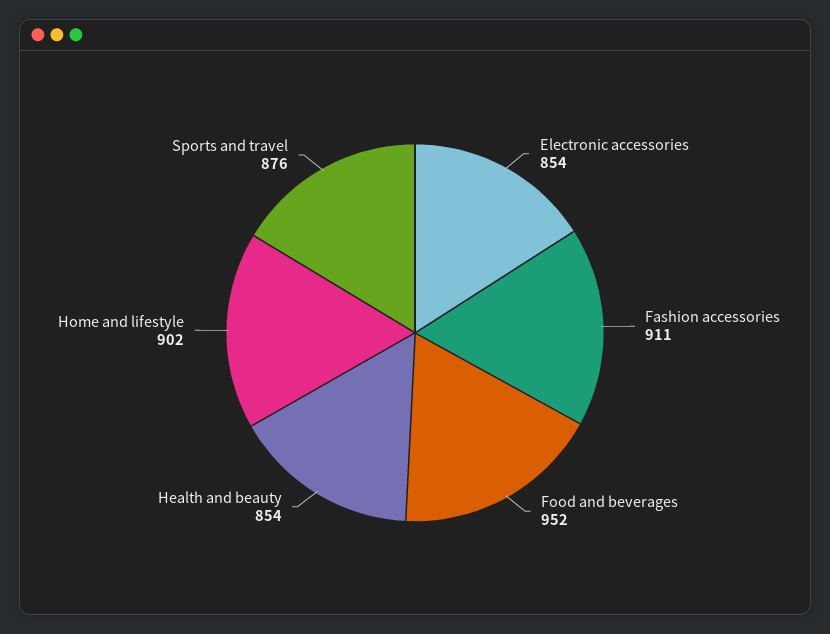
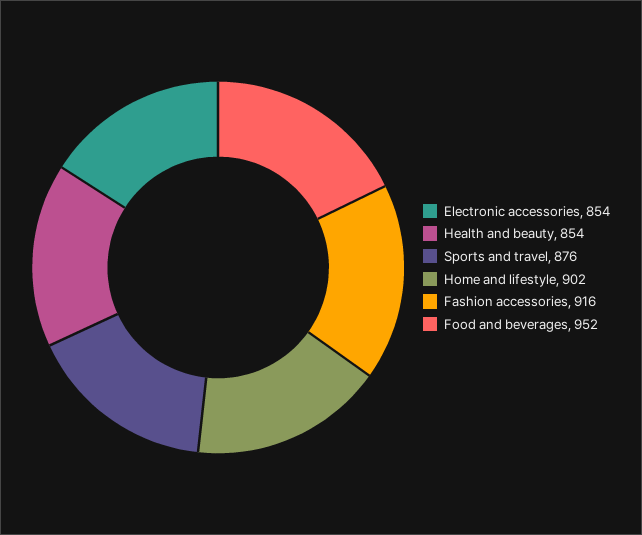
Fashion accessories: 911 -> 916

